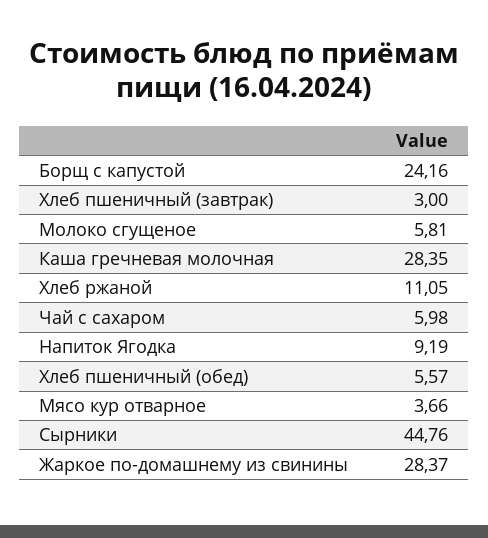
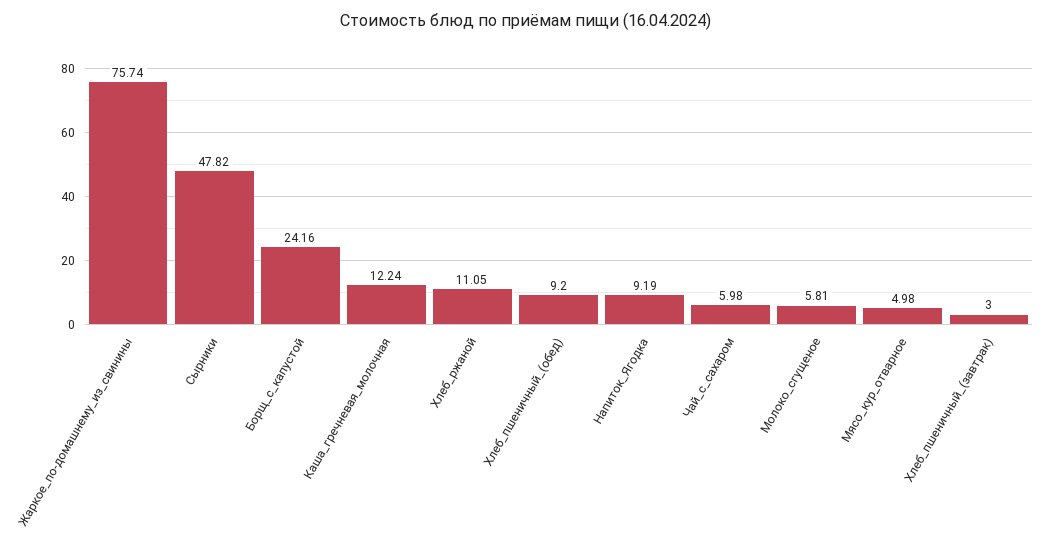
Каша гречневая молочная: 28.35 -> 12.24
Хлеб пшеничный (обед): 5.57 -> 9.2
Мясо кур отварное: 3.66 -> 4.98
Сырники: 44.76 -> 47.82
Жаркое по-домашнему из свинины: 28.37 -> 75.74

